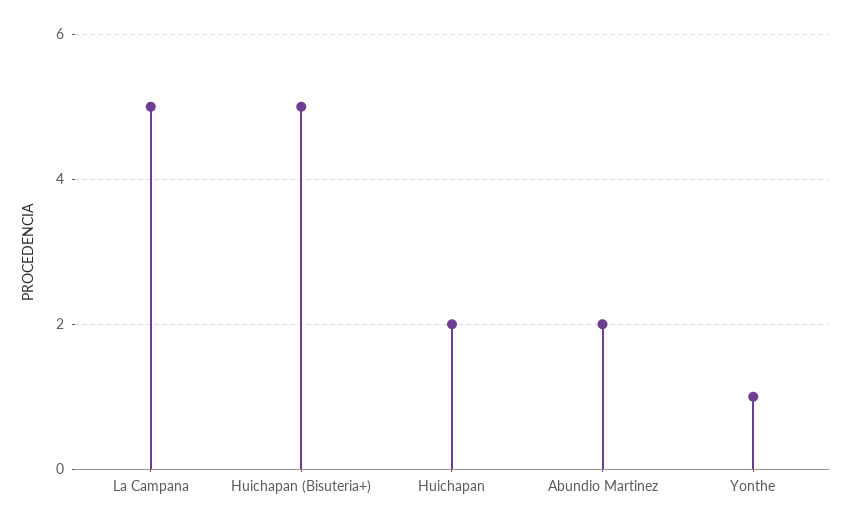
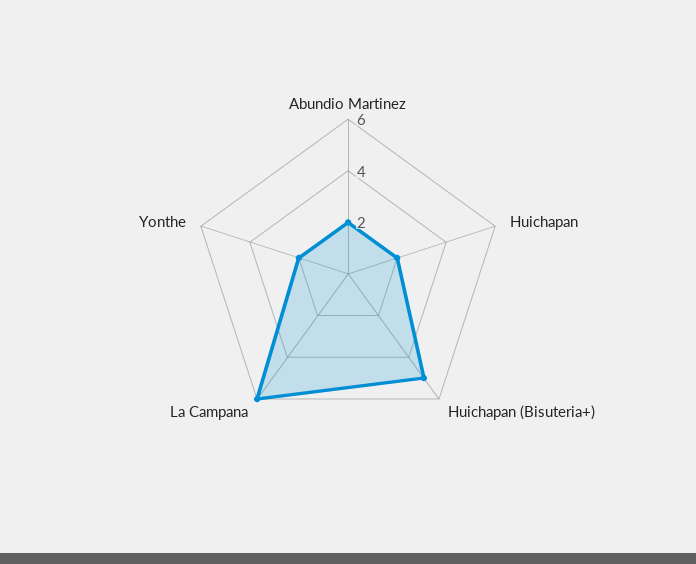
La Campana: 5 -> 6
Yonthe: 1 -> 2

